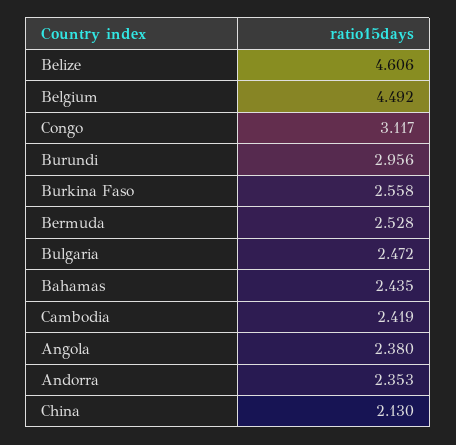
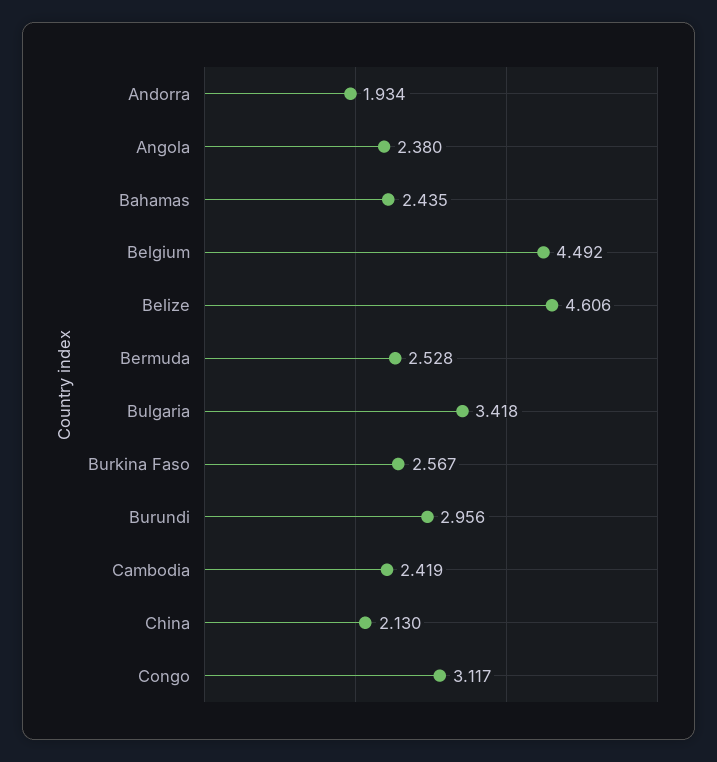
Burkina Faso: 2.558 -> 2.567
Bulgaria: 2.472 -> 3.418
Andorra: 2.353 -> 1.934

